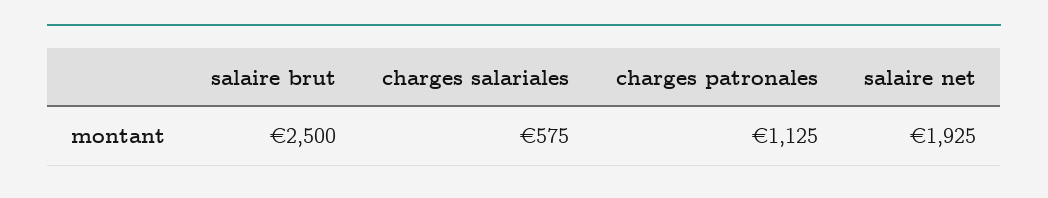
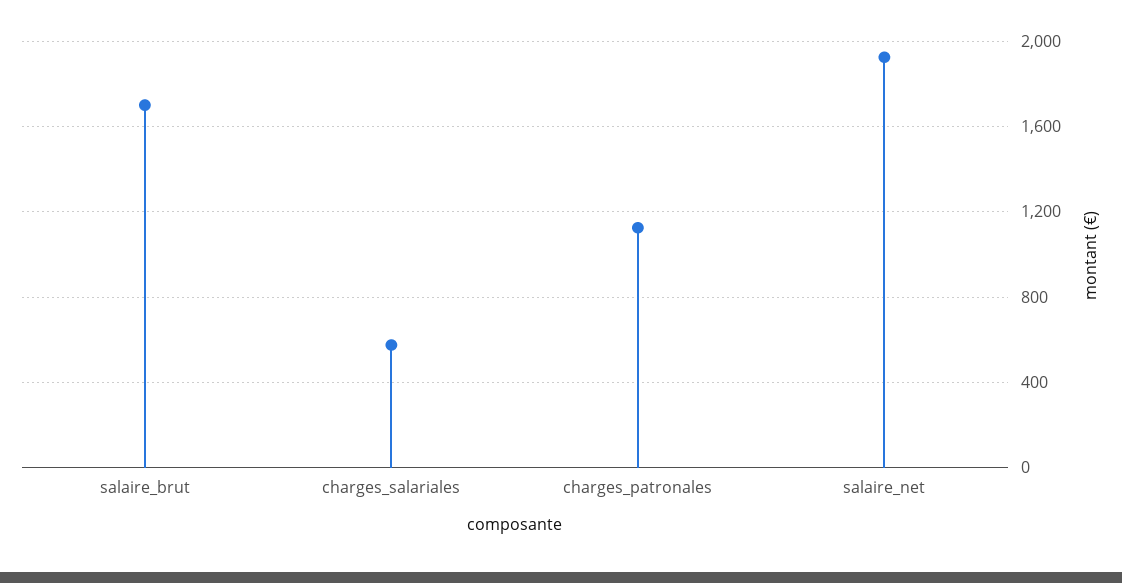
salaire brut: 2500 -> 1700

